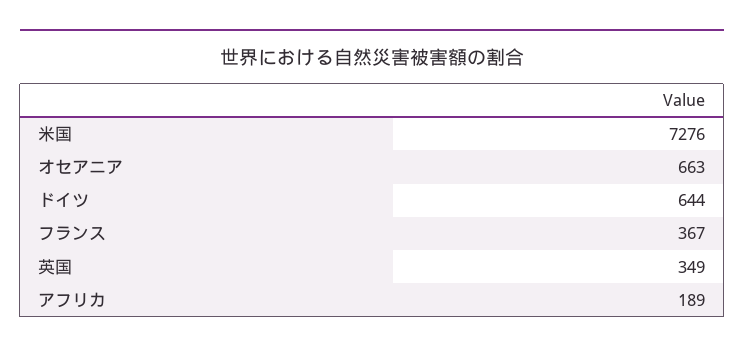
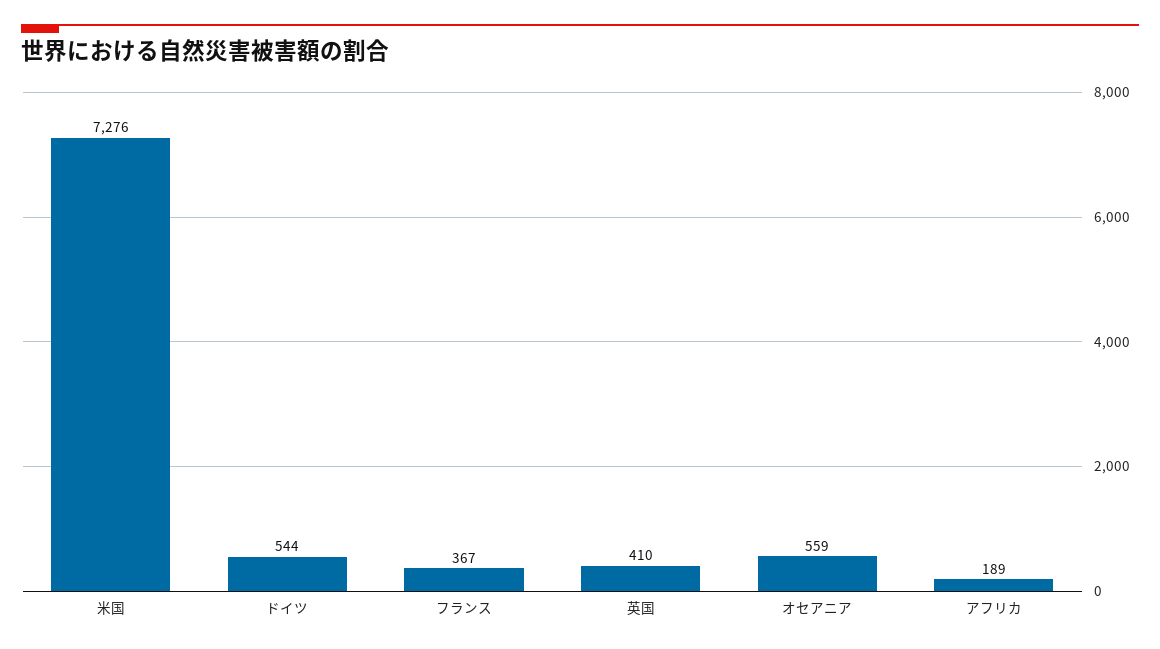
オセアニア: 663 -> 559
ドイツ: 644 -> 544
英国: 349 -> 410

